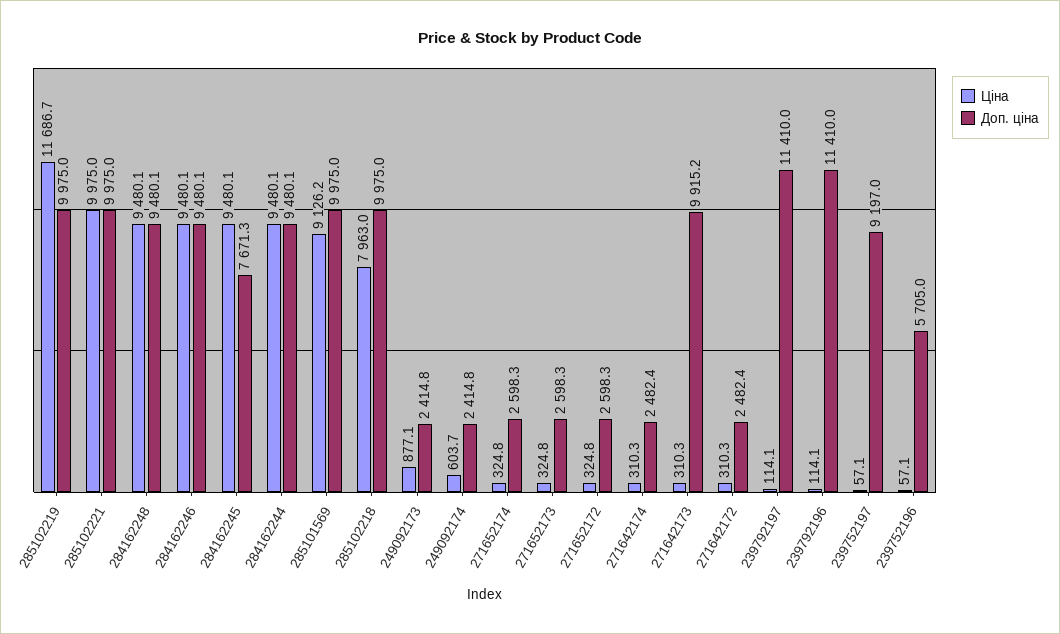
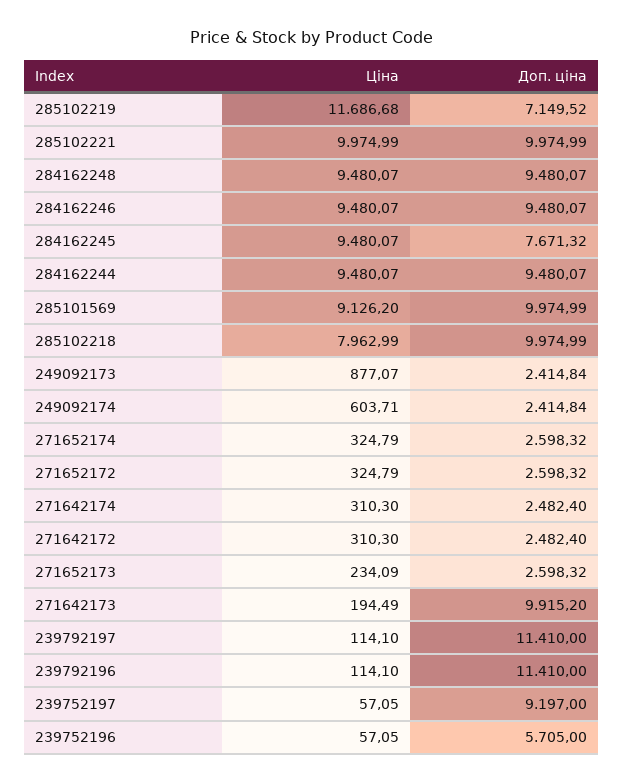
Доп. ціна, 285102219: 9975 -> 7149.52
Ціна, 271652173: 324.8 -> 234.09
Ціна, 271642173: 310.3 -> 194.49

